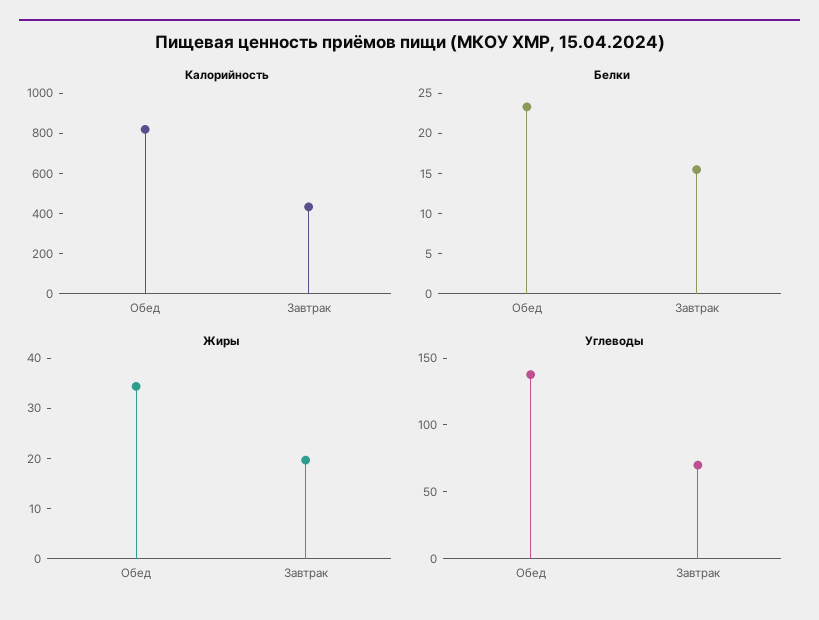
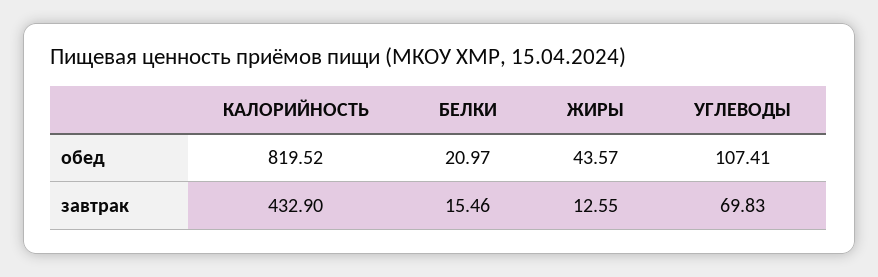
Белки, Обед: 23 -> 20.97
Жиры, Обед: 34 -> 43.57
Жиры, Завтрак: 20 -> 12.55
Углеводы, Обед: 140 -> 107.41

